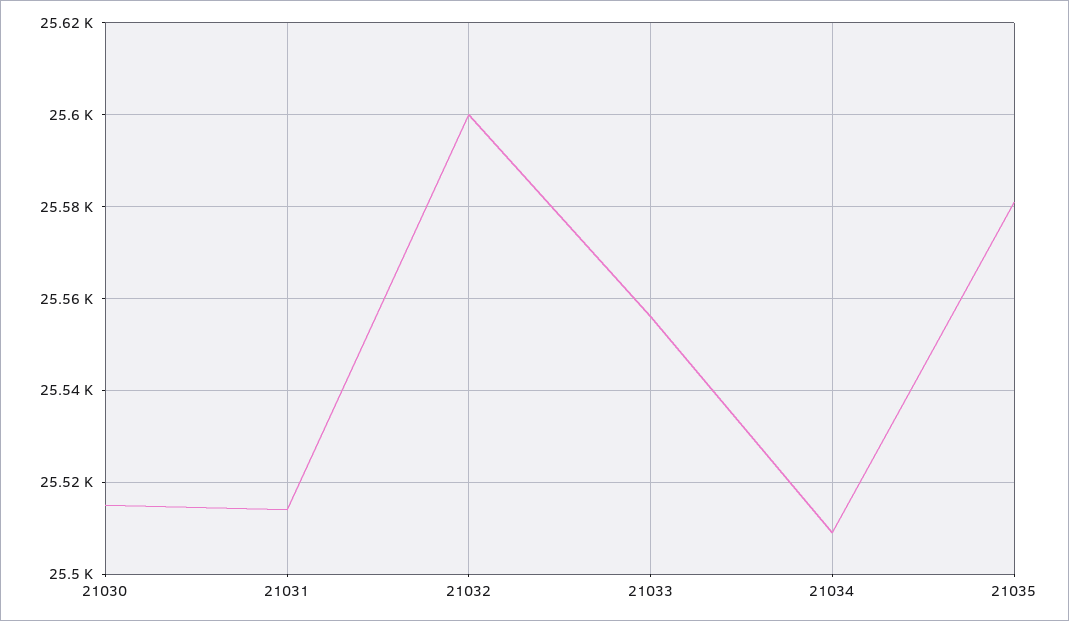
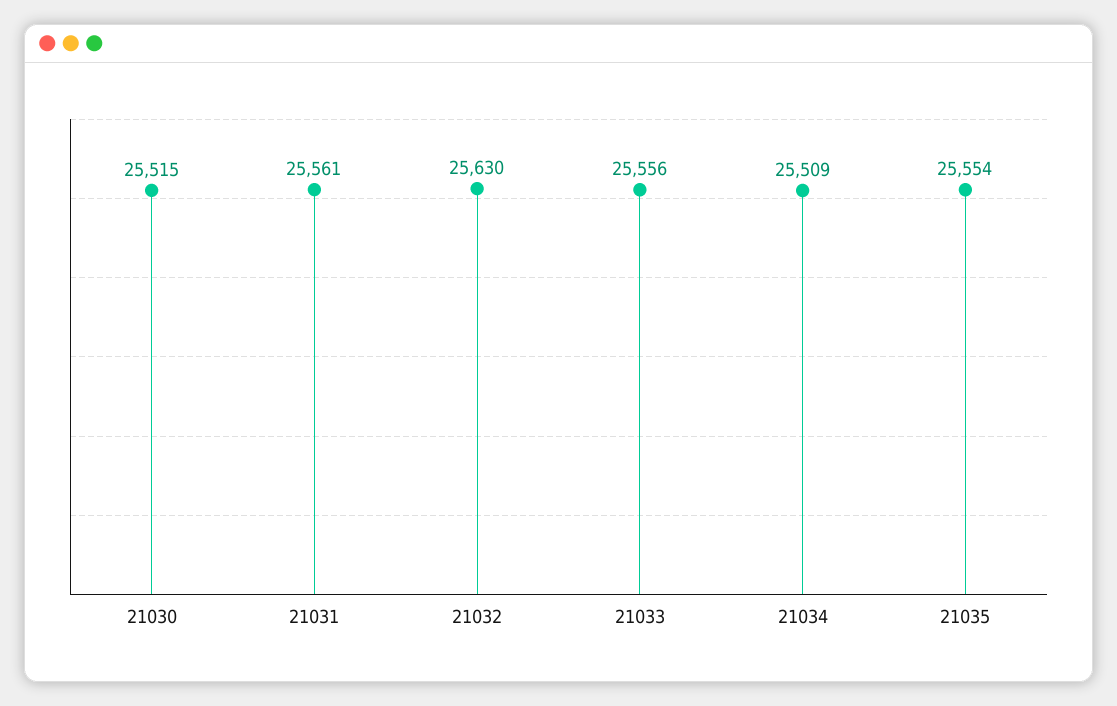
21031: 25515 -> 25561
21032: 25600 -> 25630
21035: 25580 -> 25554

